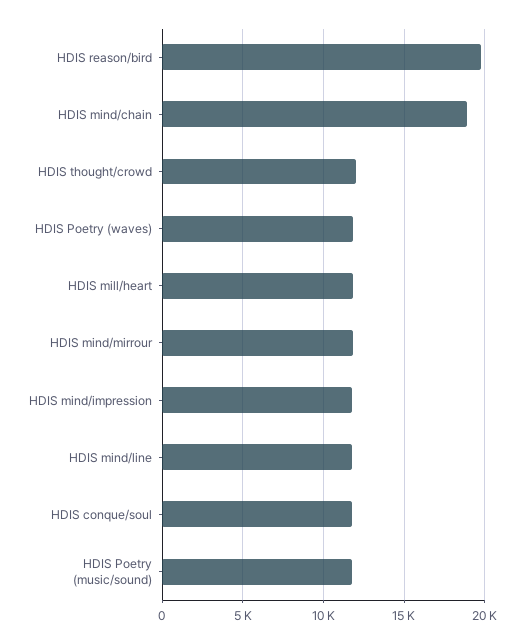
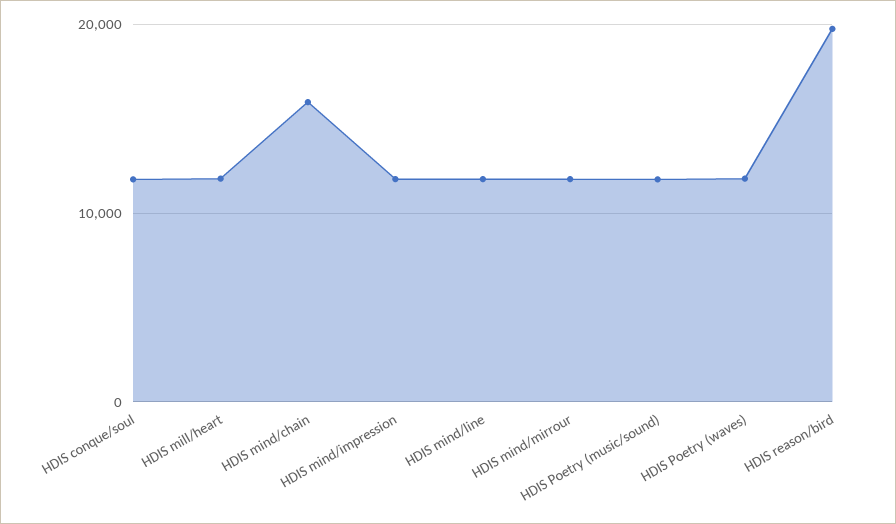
HDIS mind/chain: 19000 -> 16000
HDIS thought/crowd: 12000 -> none

